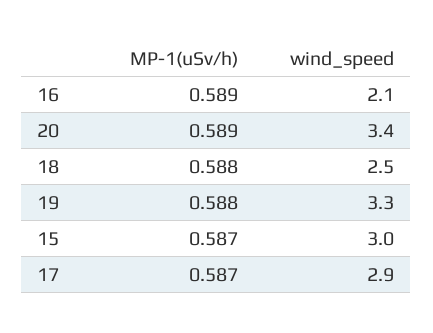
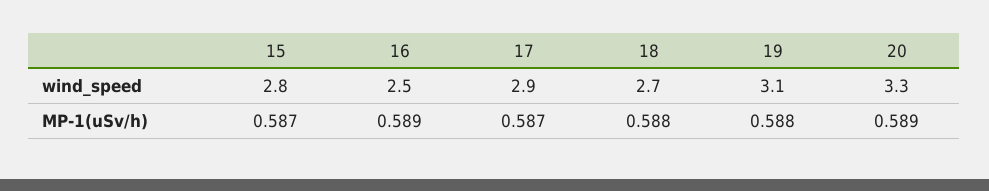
wind_speed, 16: 2.1 -> 2.5
wind_speed, 20: 3.4 -> 3.3
wind_speed, 18: 2.5 -> 2.7
wind_speed, 19: 3.3 -> 3.1
wind_speed, 15: 3 -> 2.8

